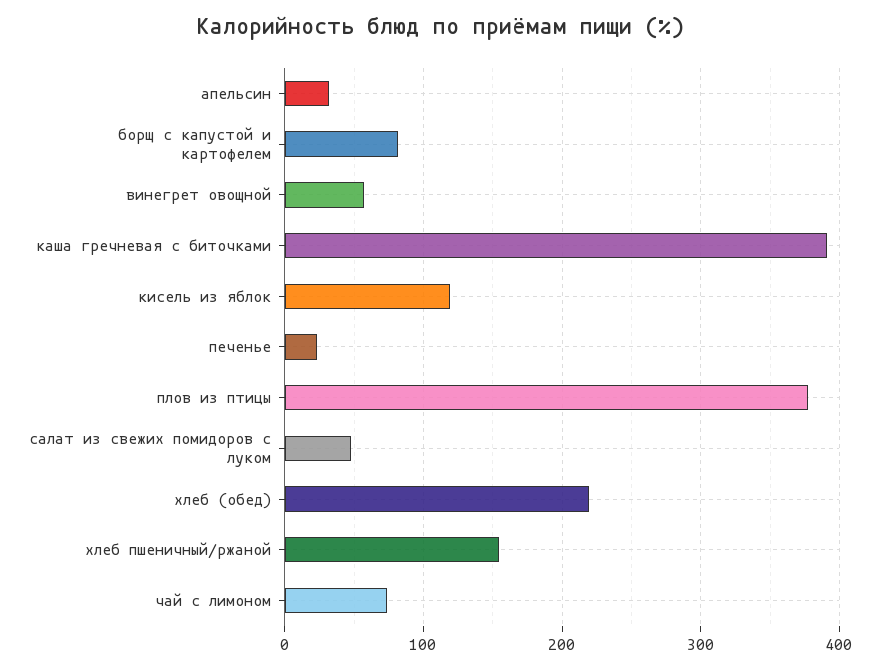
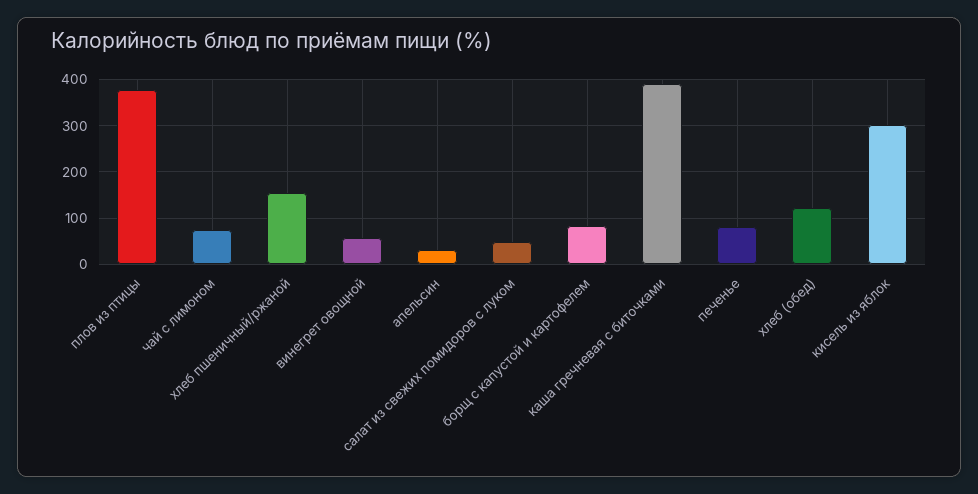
кисель из яблок: 120 -> 300
печенье: 20 -> 80
хлеб (обед): 220 -> 120

